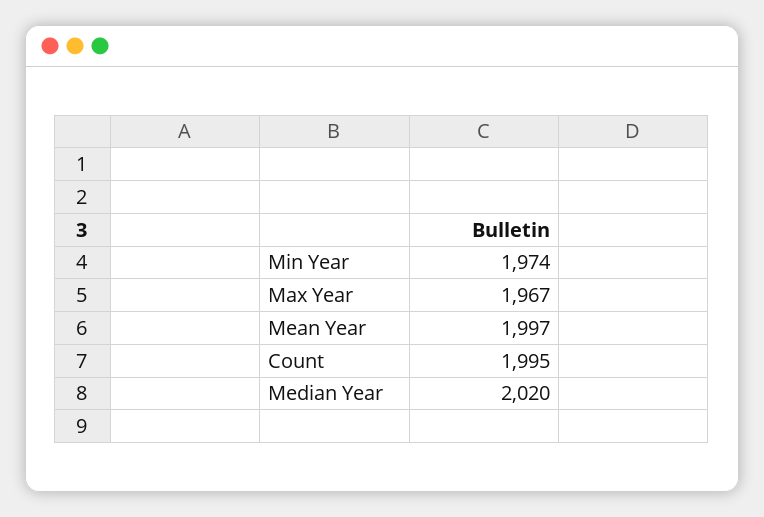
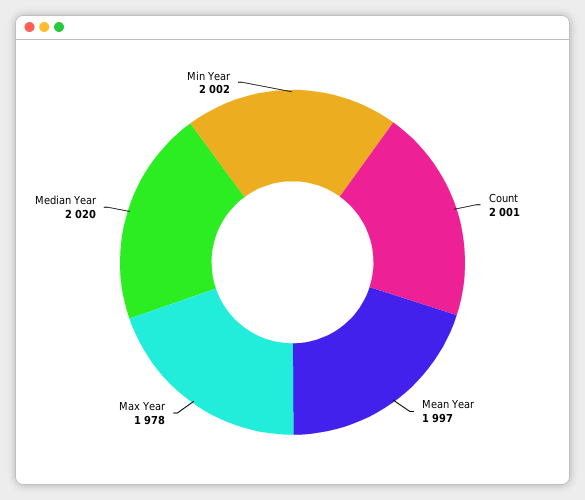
Min Year: 1974 -> 2002
Max Year: 1967 -> 1978
Count: 1995 -> 2001

